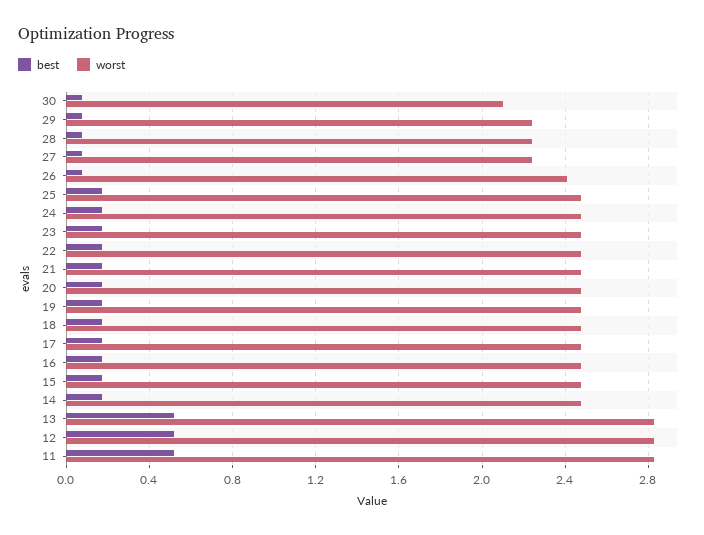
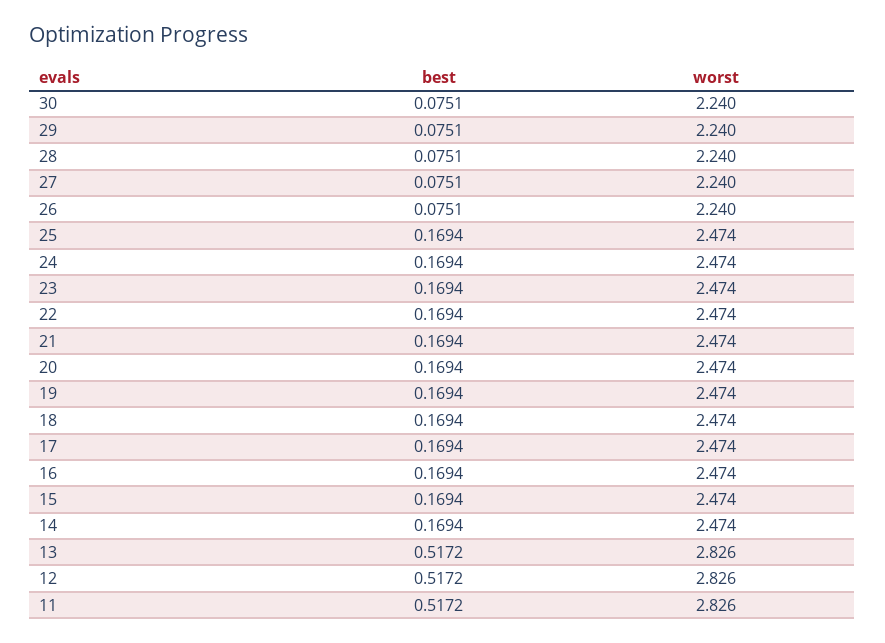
worst, 30: 2.1 -> 2.24
worst, 26: 2.4 -> 2.24

